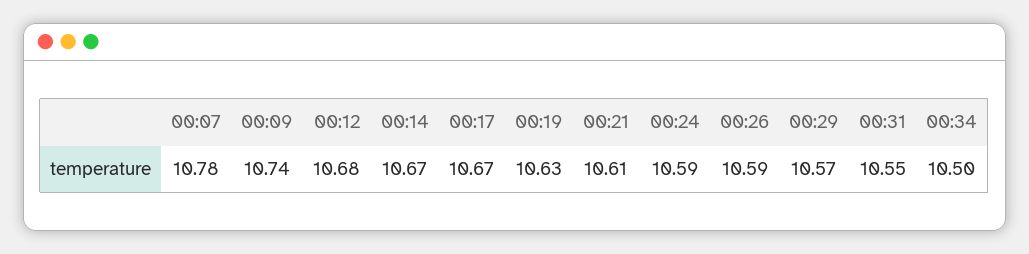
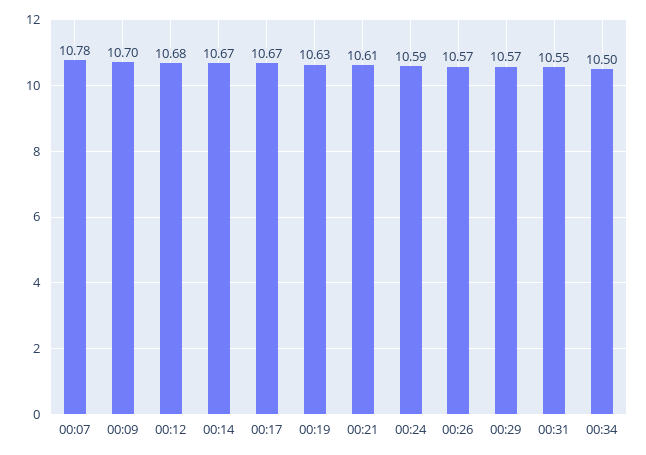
00:09: 10.74 -> 10.7
00:26: 10.59 -> 10.57

